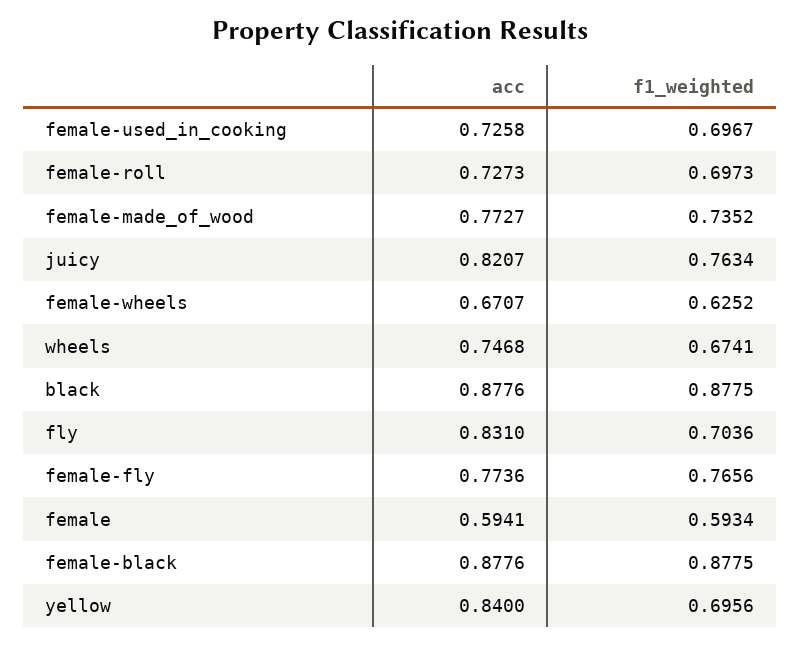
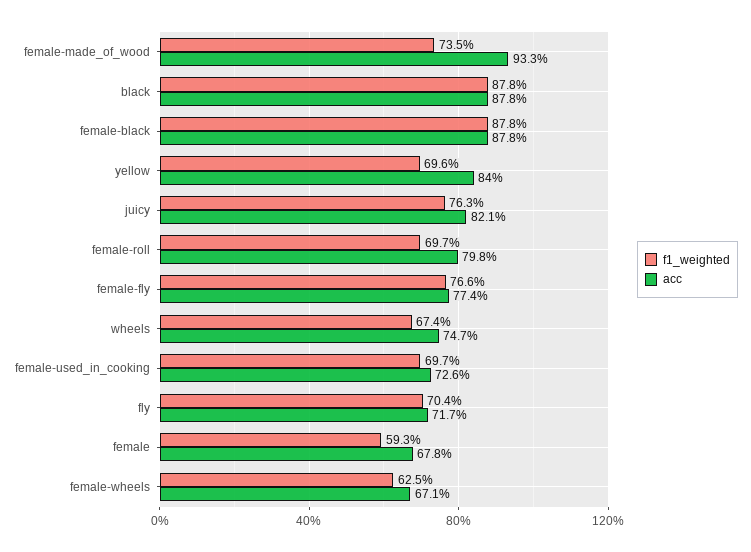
acc, female-roll: 0.7273 -> 0.798
acc, female-made_of_wood: 0.7727 -> 0.933
acc, fly: 0.831 -> 0.717
acc, female: 0.5941 -> 0.678

